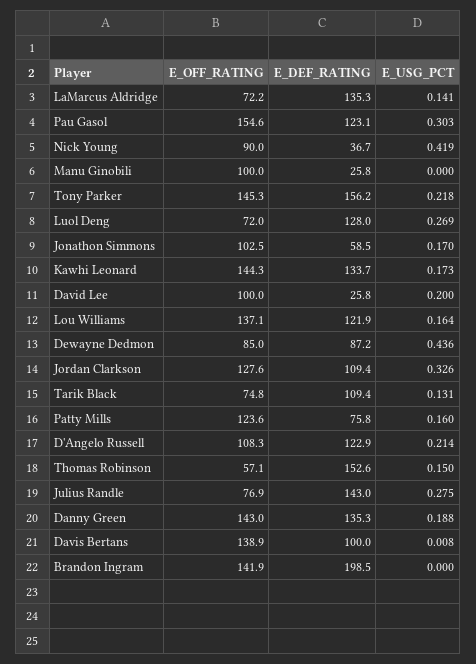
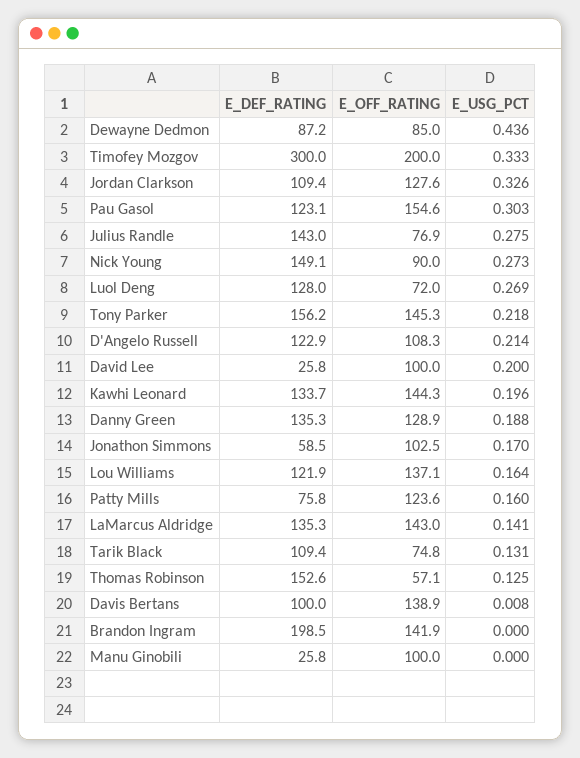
E_OFF_RATING, LaMarcus Aldridge: 72.2 -> 143
E_DEF_RATING, Nick Young: 36.7 -> 149.1
E_USG_PCT, Nick Young: 0.419 -> 0.273
E_USG_PCT, Kawhi Leonard: 0.173 -> 0.196
E_USG_PCT, Thomas Robinson: 0.15 -> 0.125
E_OFF_RATING, Danny Green: 143 -> 128.9
E_DEF_RATING, Timofey Mozgov: none -> 300
E_OFF_RATING, Timofey Mozgov: none -> 200
E_USG_PCT, Timofey Mozgov: none -> 0.333

